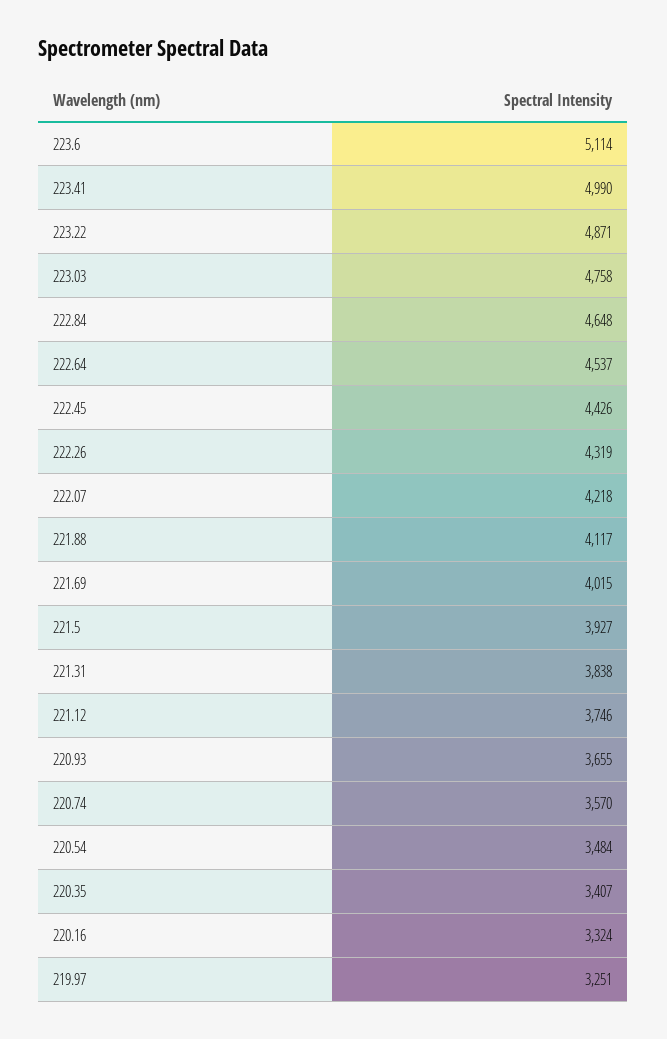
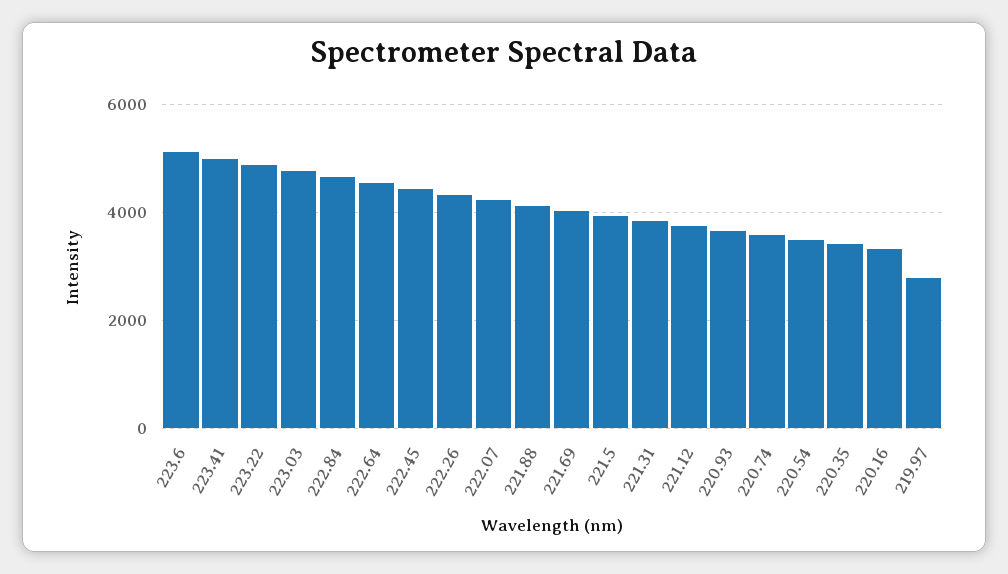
219.97: 3251 -> 2800

